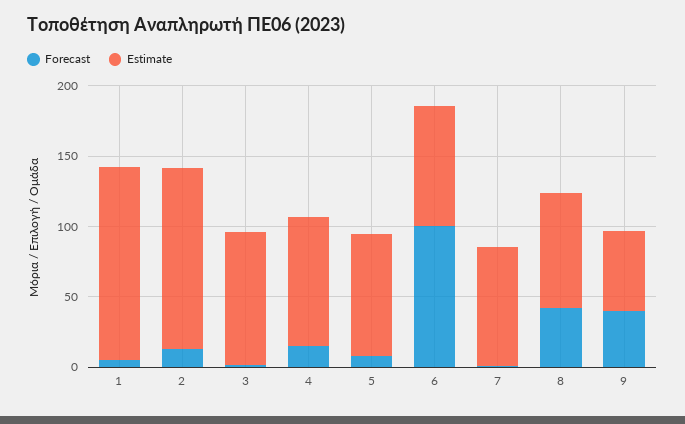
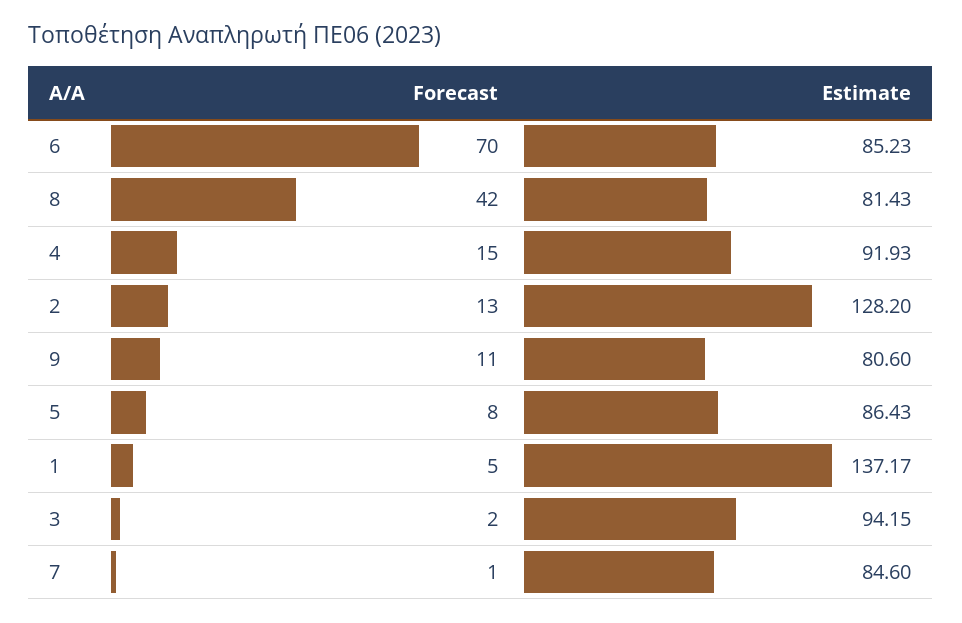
Forecast, 6: 100 -> 70
Forecast, 9: 40 -> 11
Estimate, 9: 60 -> 80.6

